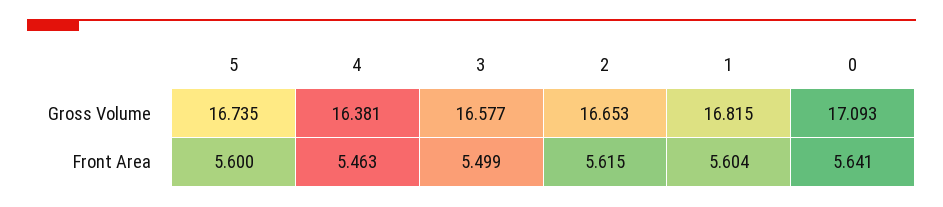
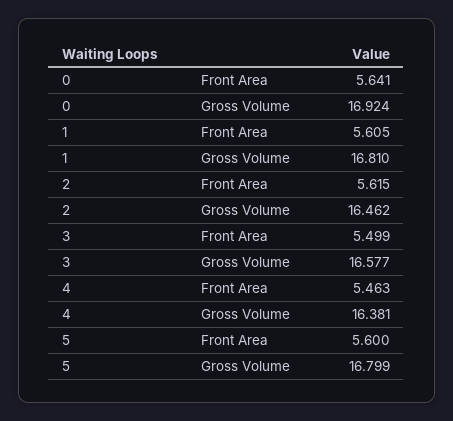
5, Gross Volume: 16.735 -> 16.799
2, Gross Volume: 16.653 -> 16.462
1, Gross Volume: 16.815 -> 16.81
0, Gross Volume: 17.093 -> 16.924
1, Front Area: 5.604 -> 5.605

